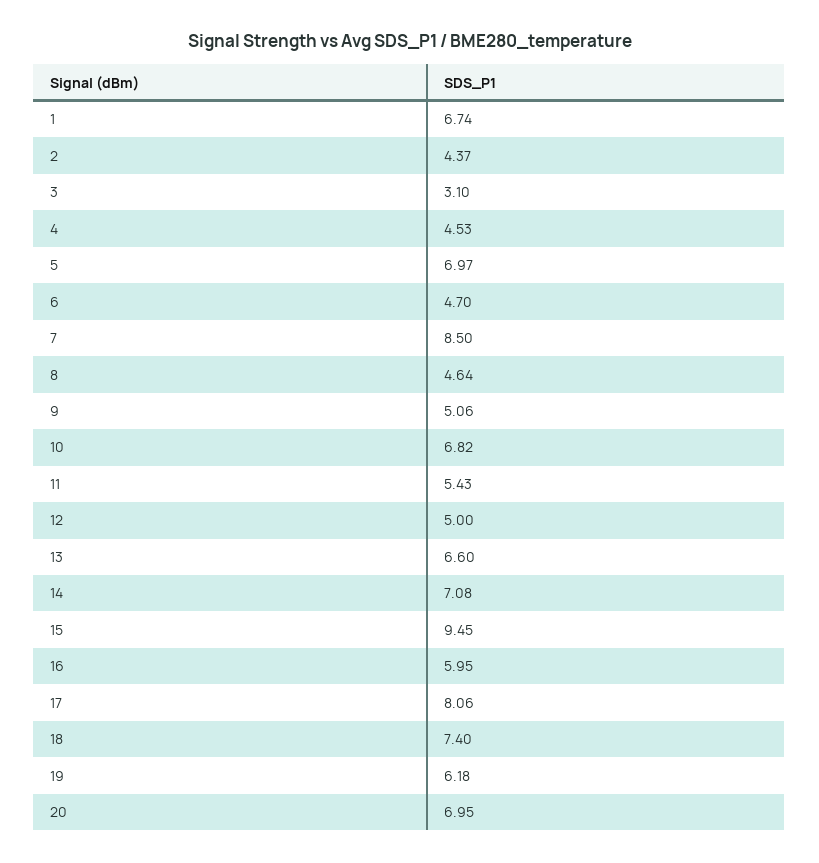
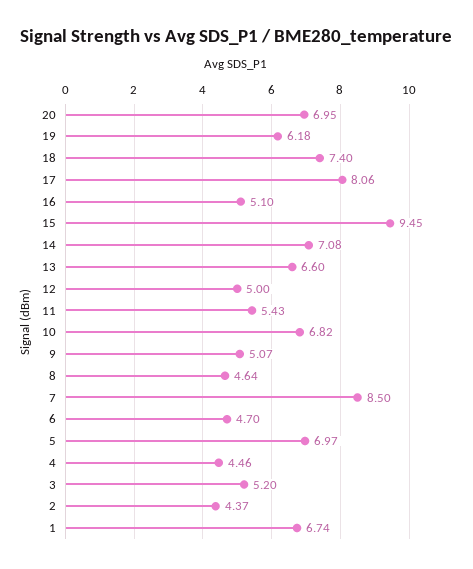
3: 3.1 -> 5.2
4: 4.53 -> 4.46
9: 5.06 -> 5.07
16: 5.95 -> 5.1

